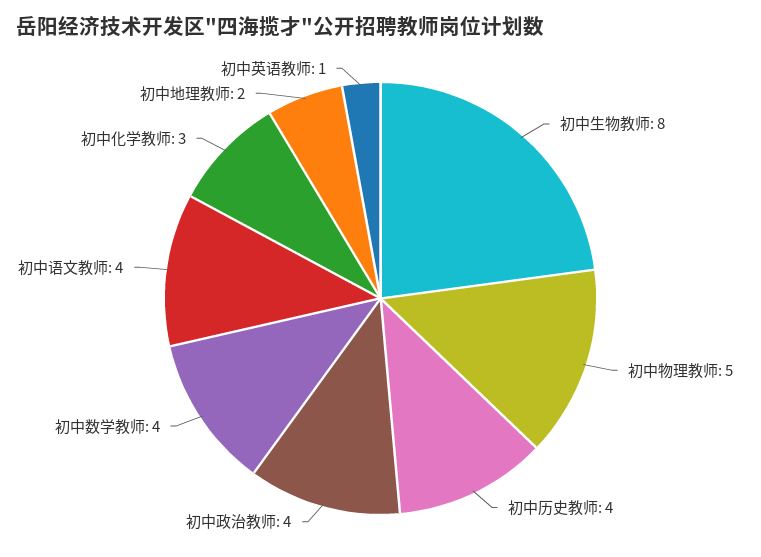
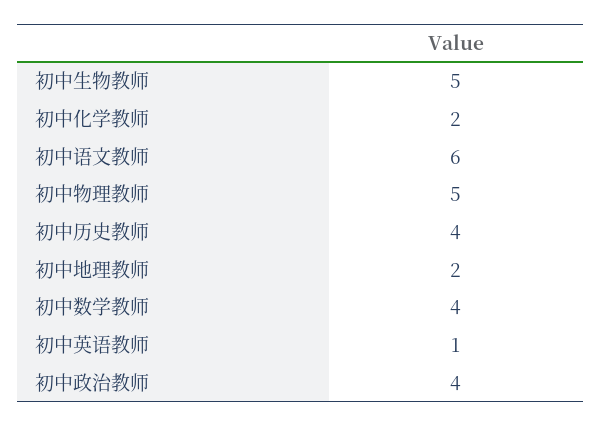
初中生物教师: 8 -> 5
初中语文教师: 4 -> 6
初中化学教师: 3 -> 2

